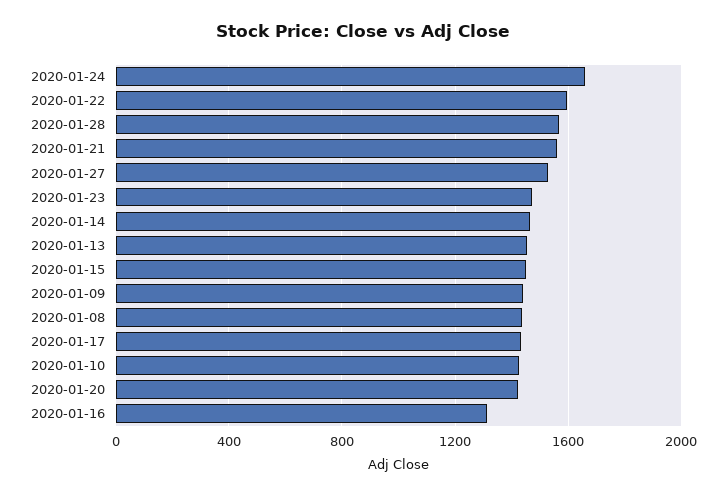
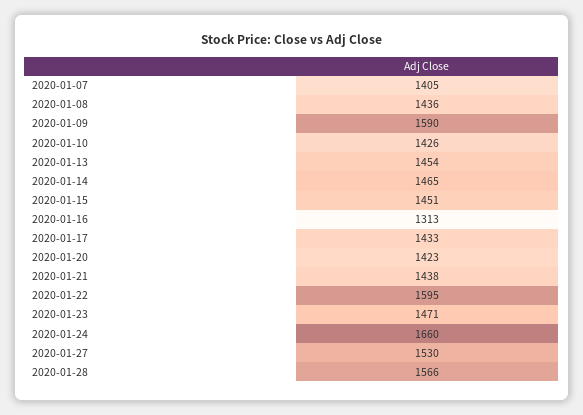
2020-01-21: 1550 -> 1438
2020-01-09: 1450 -> 1590
2020-01-07: none -> 1405

